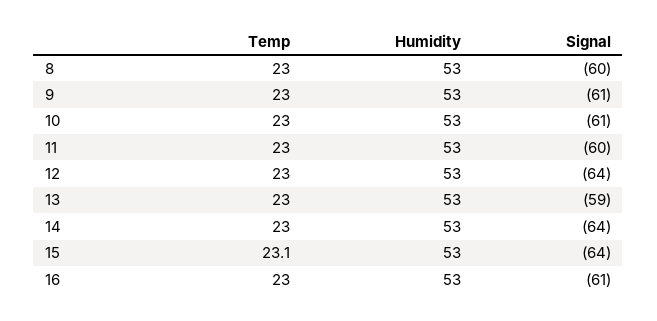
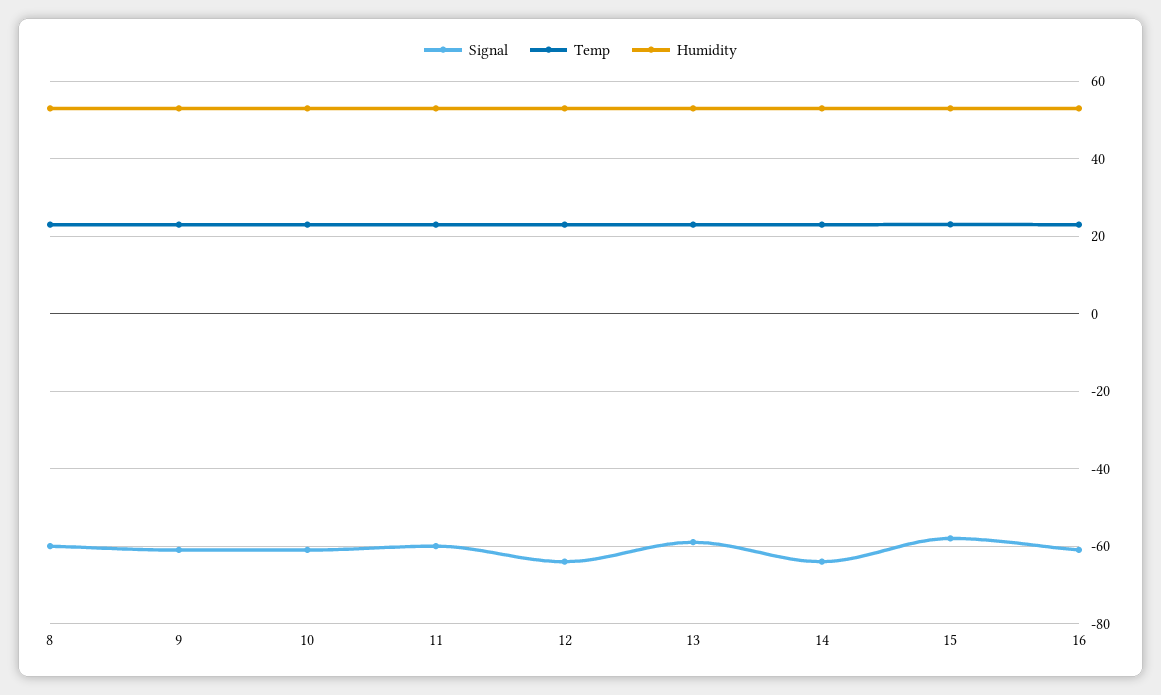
Signal, 15: -64 -> -58

